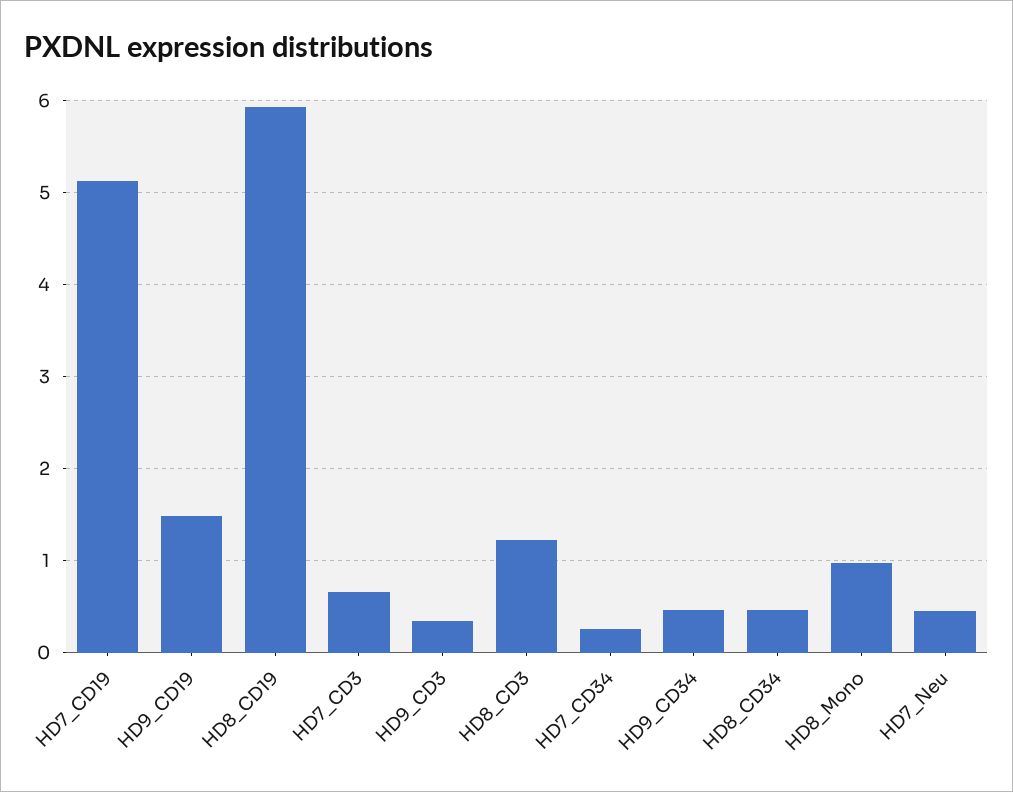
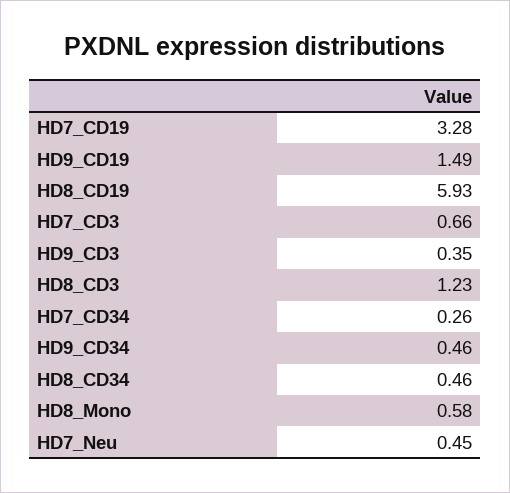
HD7_CD19: 5.1 -> 3.28
HD8_Mono: 1 -> 0.58

